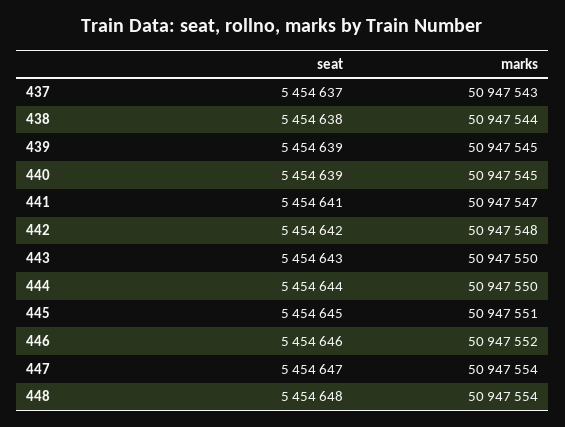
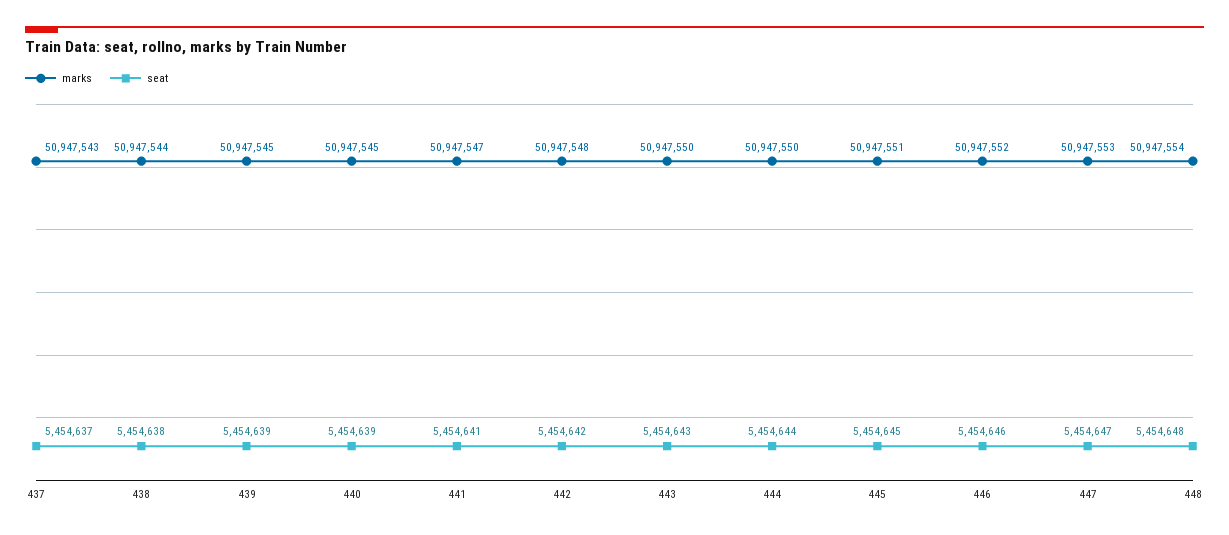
marks, 447: 50947554 -> 50947553

